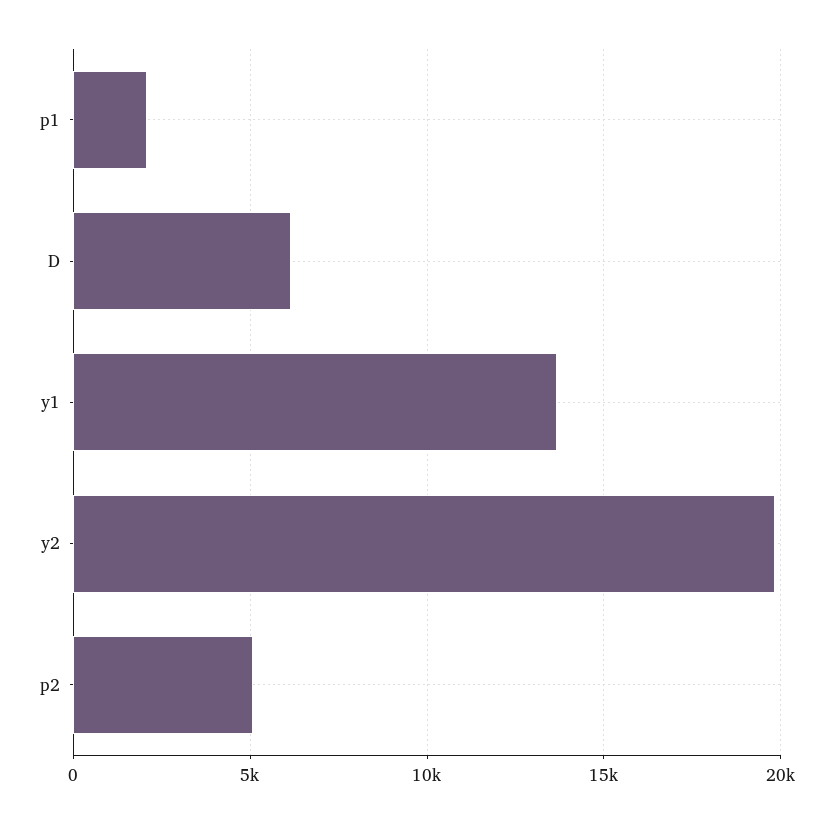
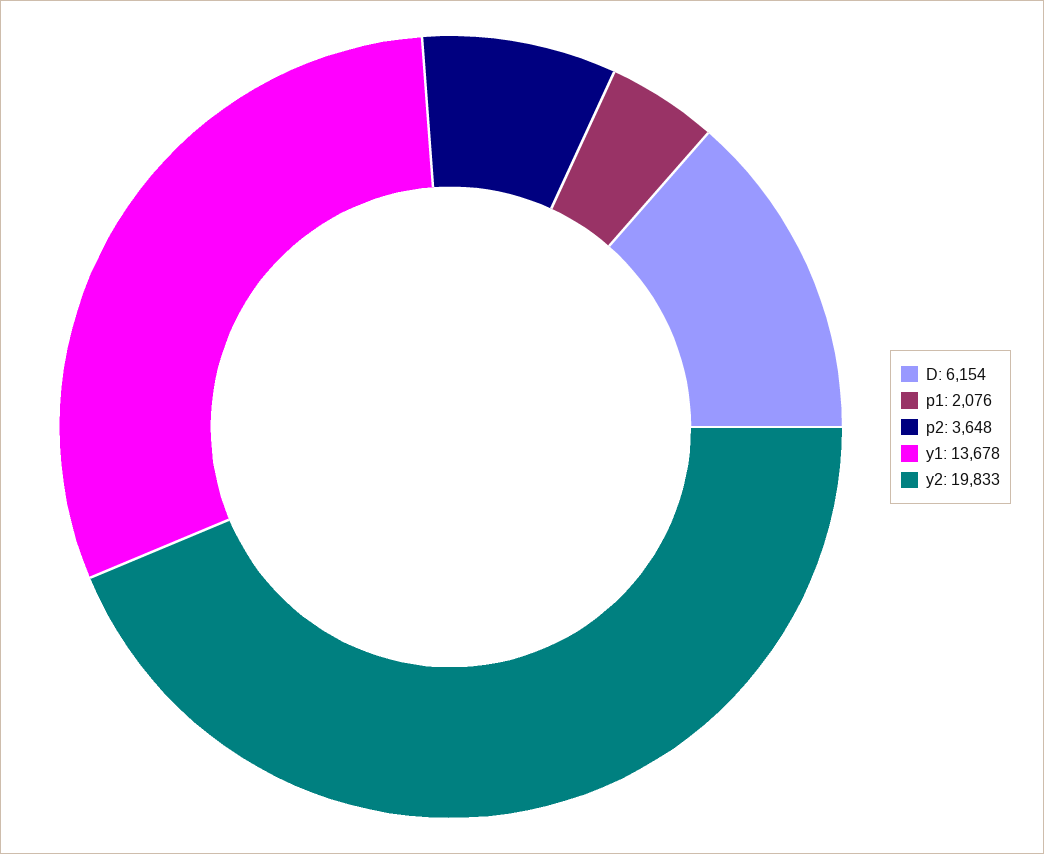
p2: 5000 -> 3648

